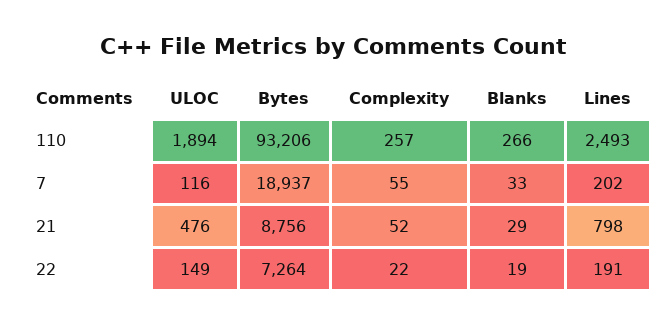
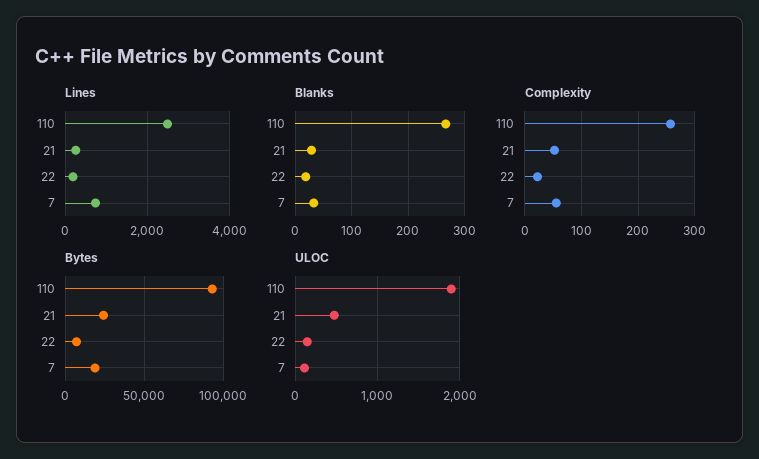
Lines, 7: 202 -> 800
Bytes, 21: 8756 -> 25000
Lines, 21: 798 -> 200

